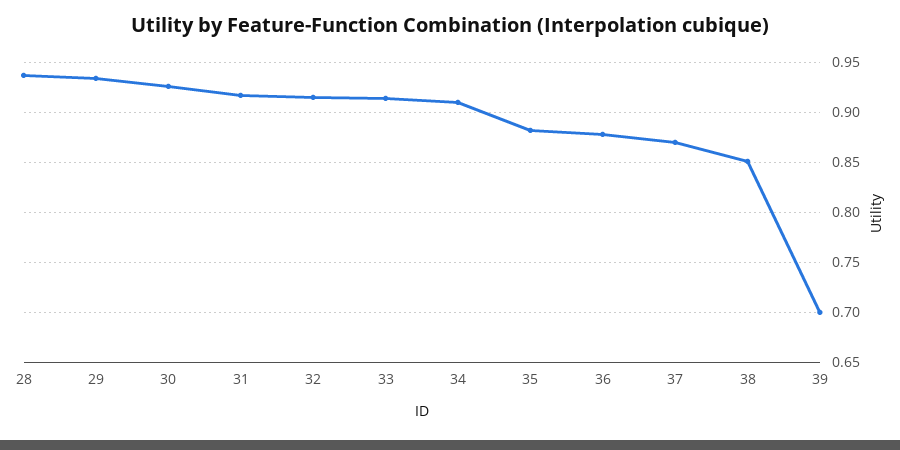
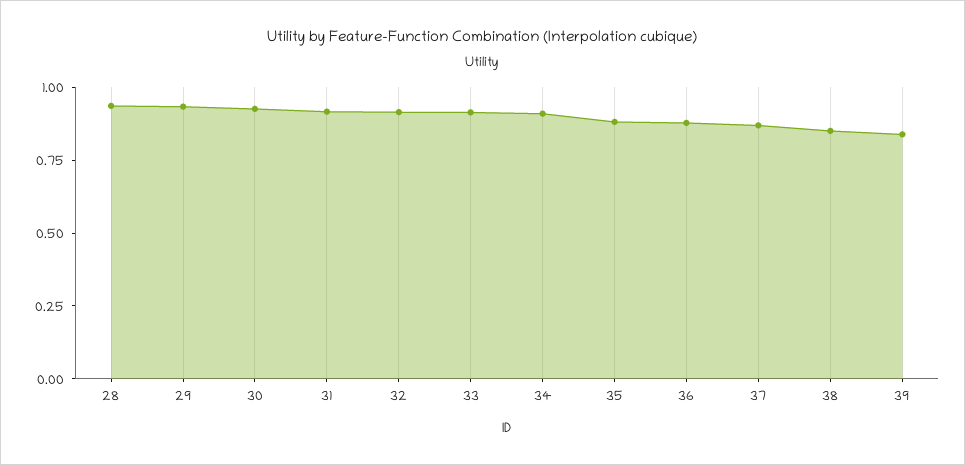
39: 0.7 -> 0.85

